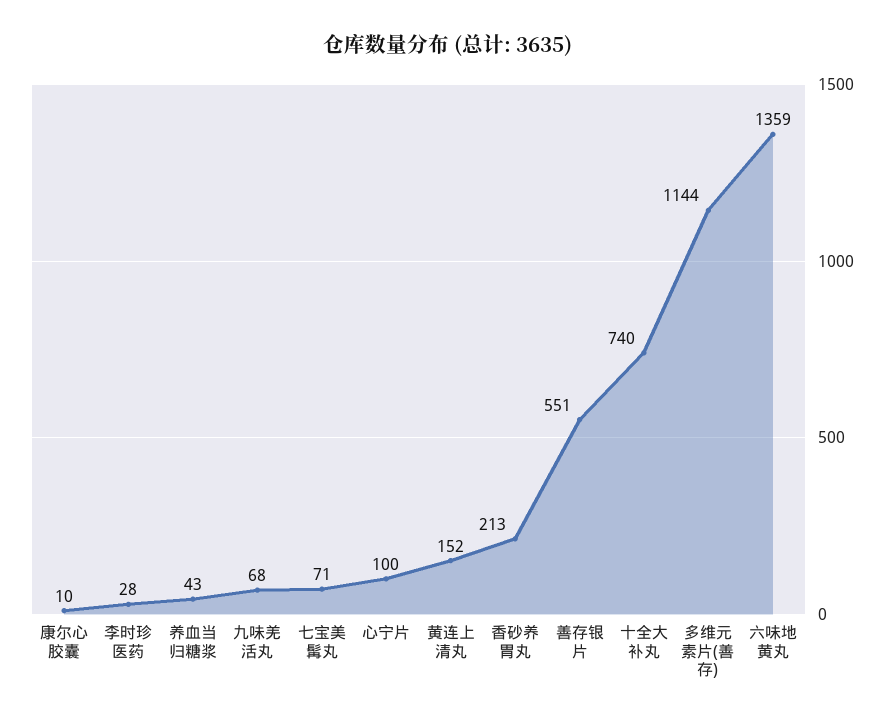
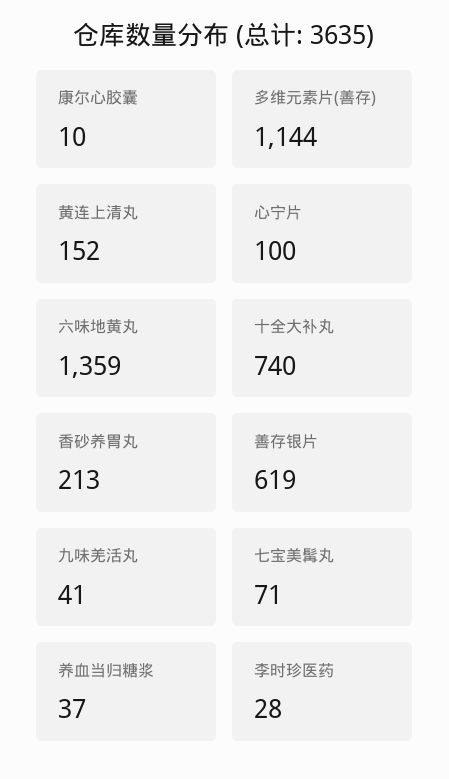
养血当归糖浆: 43 -> 37
九味羌活丸: 68 -> 41
善存银片: 551 -> 619

